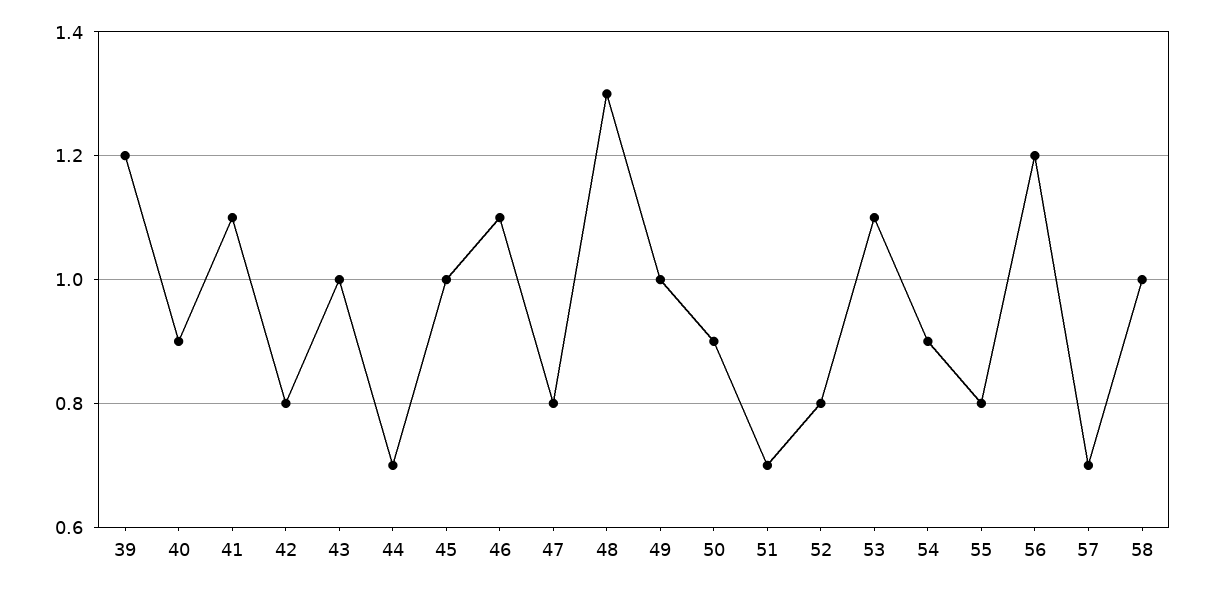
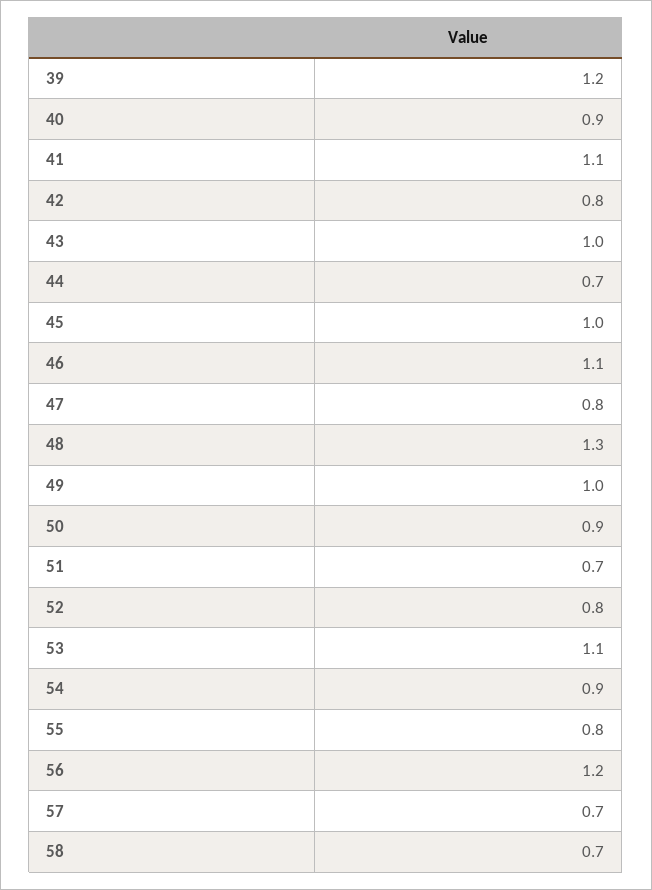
58: 1 -> 0.7

